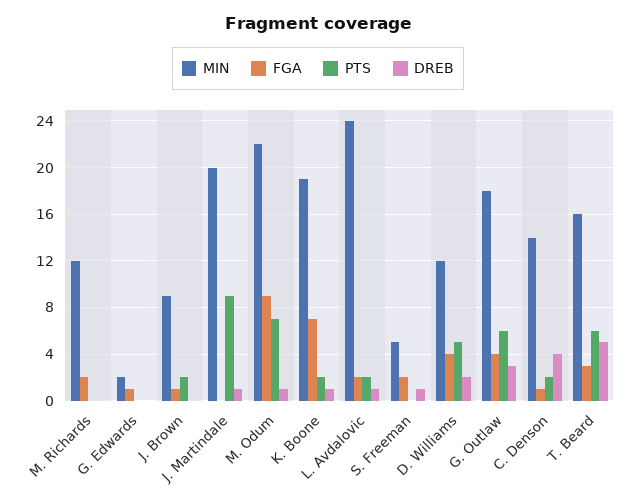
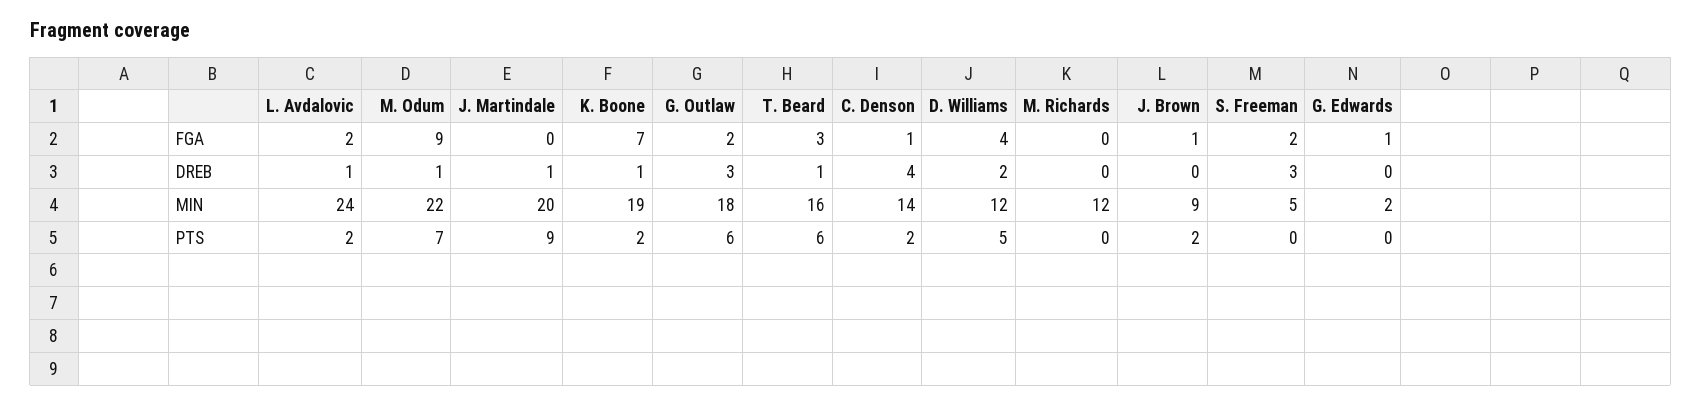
FGA, M. Richards: 2 -> 0
DREB, S. Freeman: 1 -> 3
FGA, G. Outlaw: 4 -> 2
DREB, T. Beard: 5 -> 1

